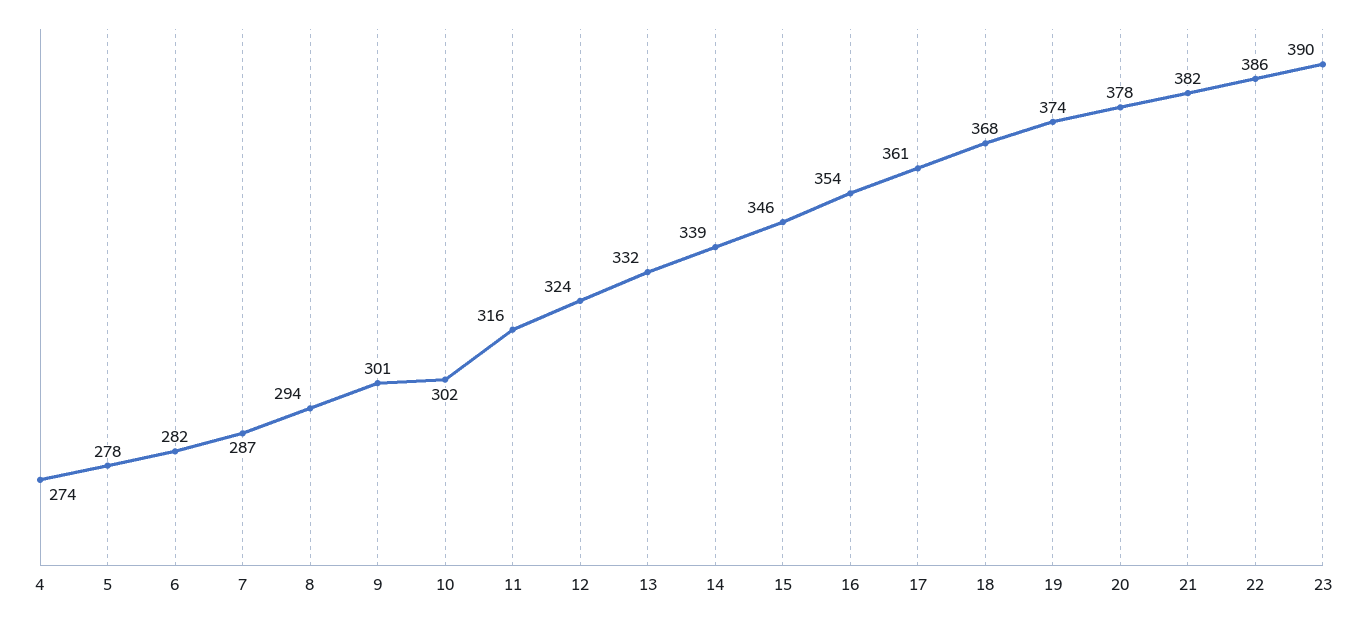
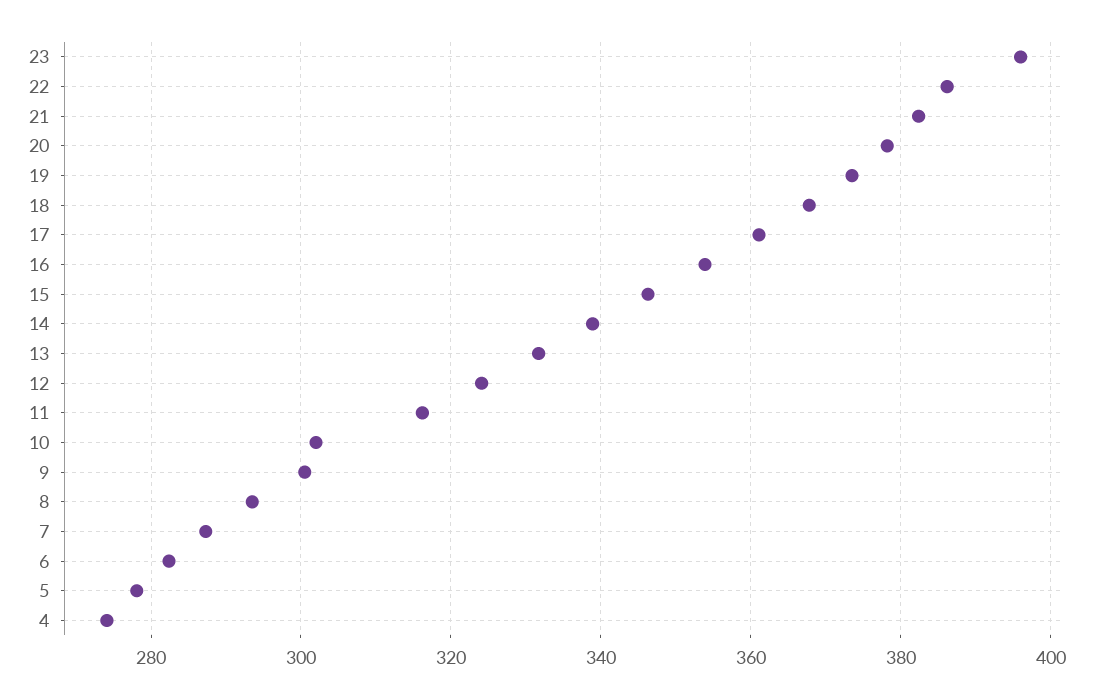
23: 390 -> 396

